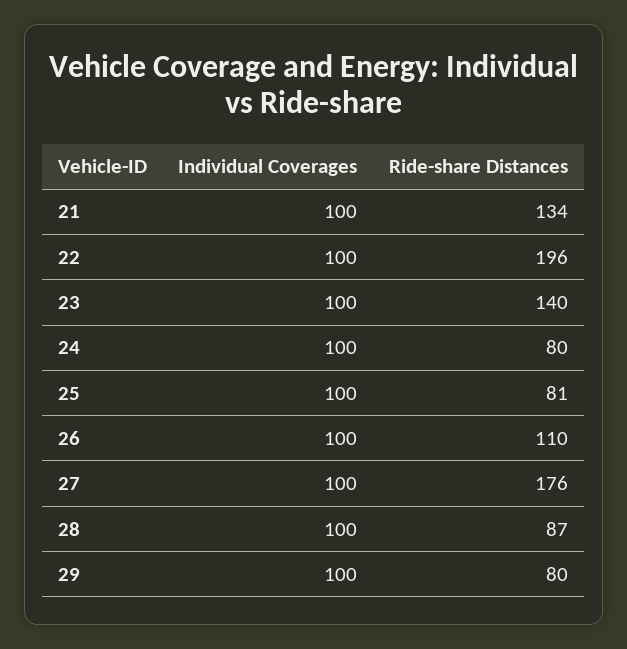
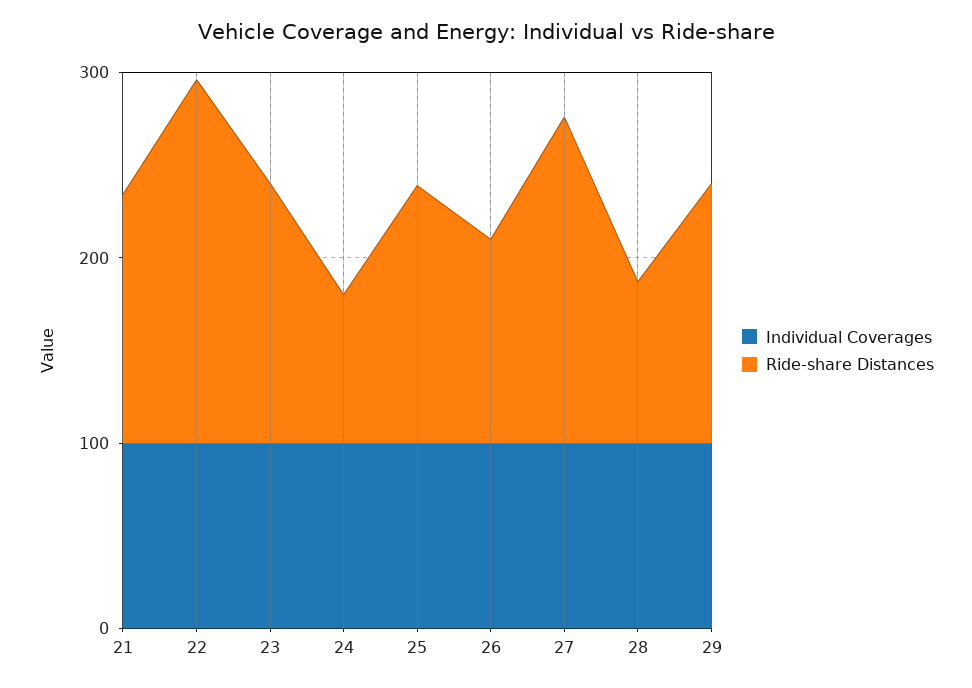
Ride-share Distances, 25: 81 -> 140
Ride-share Distances, 29: 80 -> 140

